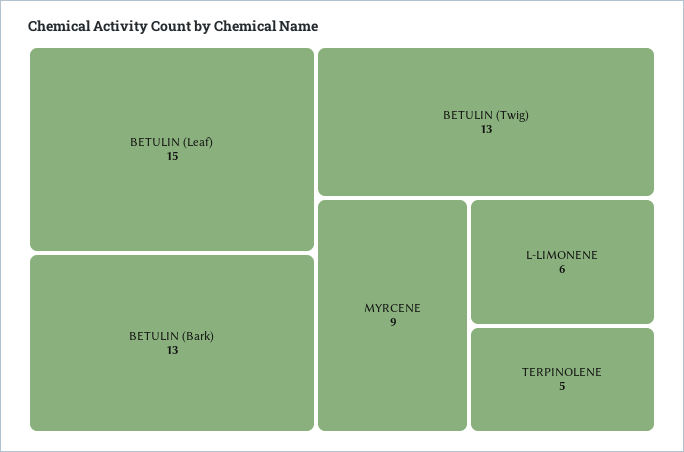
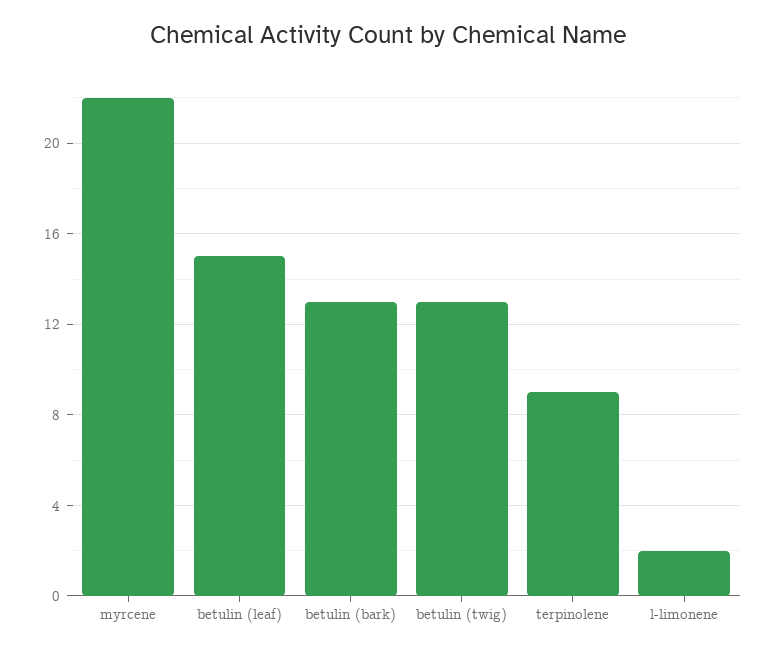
MYRCENE: 9 -> 22
L-LIMONENE: 6 -> 2
TERPINOLENE: 5 -> 9

